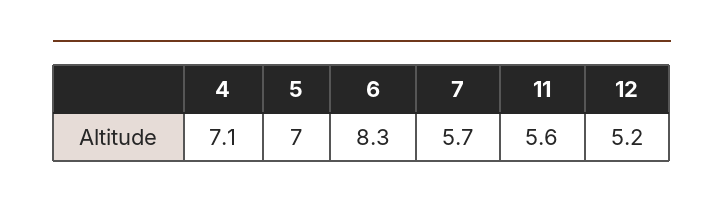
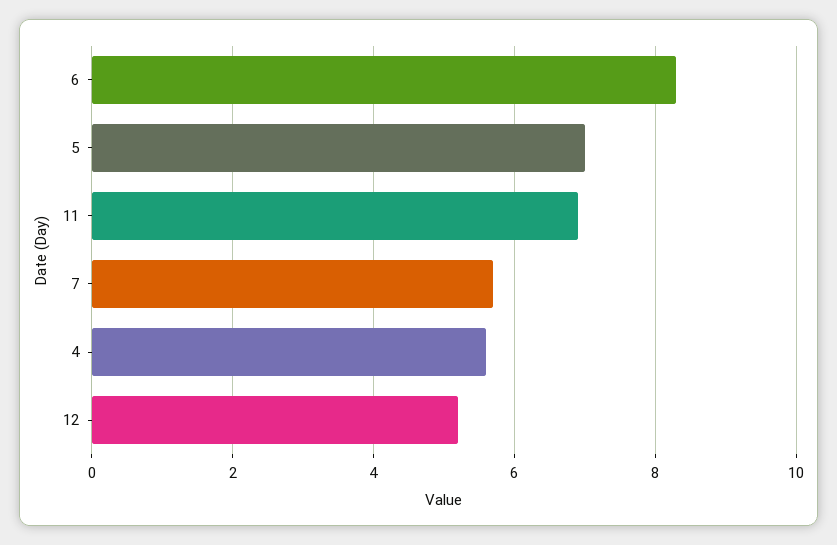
4: 7.1 -> 5.5
11: 5.6 -> 7

